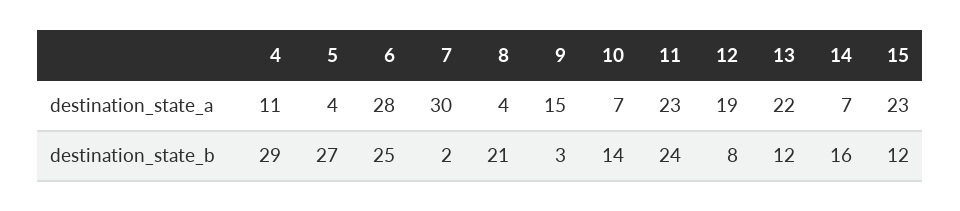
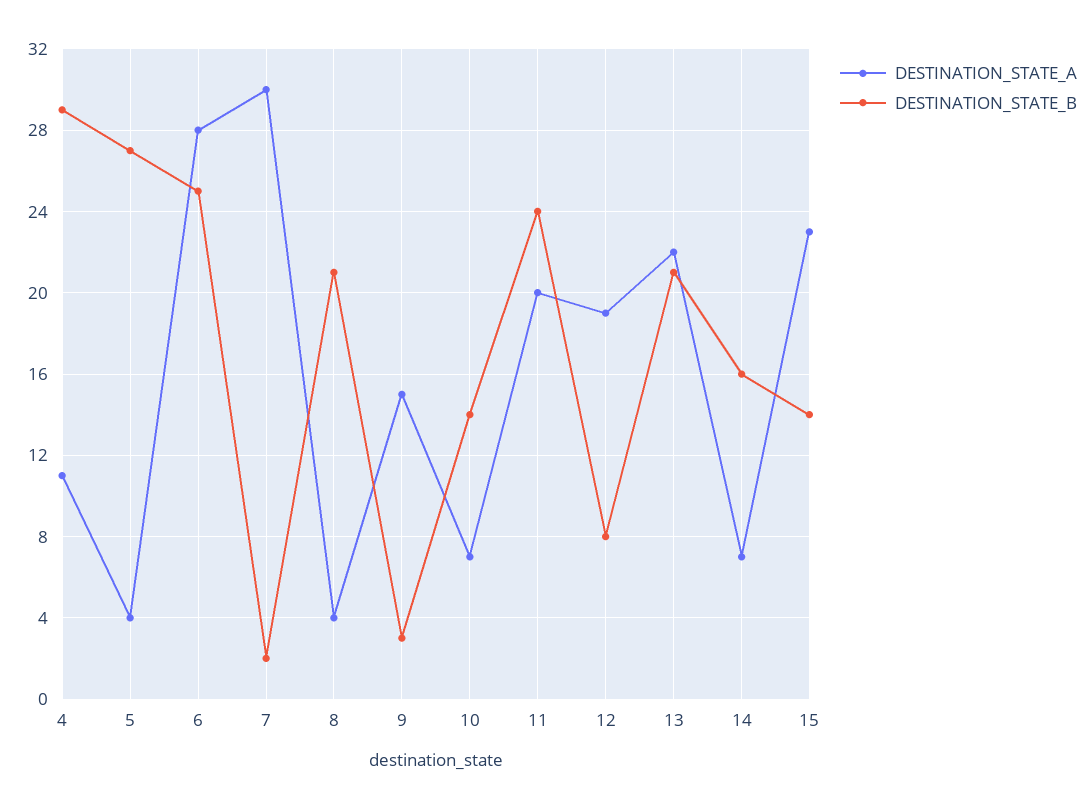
destination_state_a, 11: 23 -> 20
destination_state_b, 13: 12 -> 21
destination_state_b, 15: 12 -> 14

